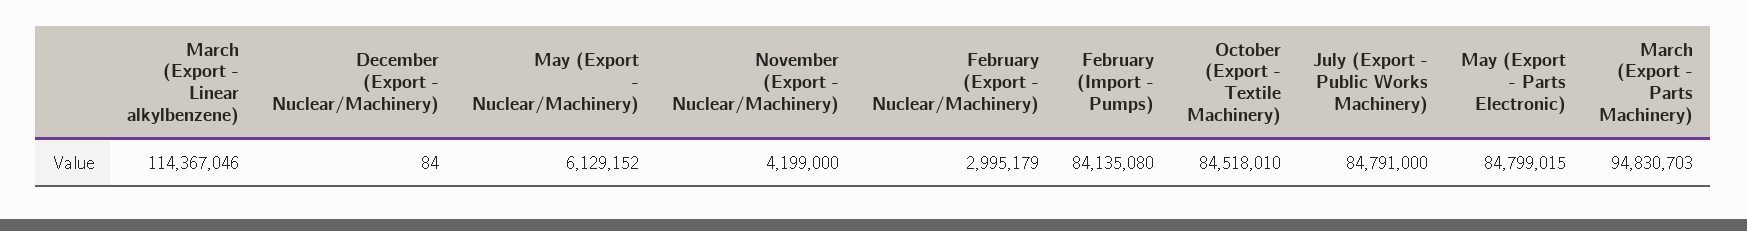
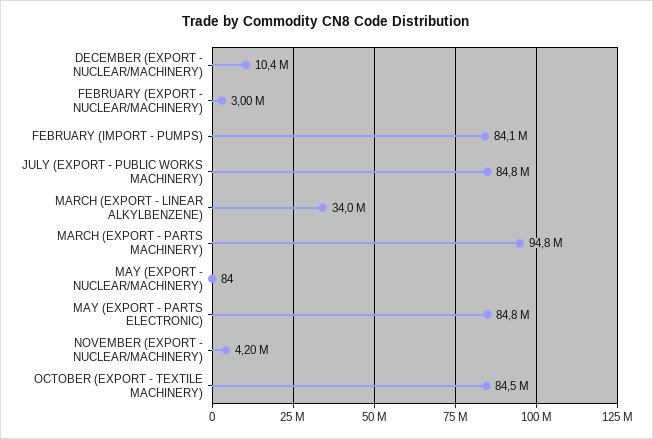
March (Export - Linear alkylbenzene): 114367046 -> 34000000
December (Export - Nuclear/Machinery): 84 -> 10400000
May (Export - Nuclear/Machinery): 6129152 -> 84

